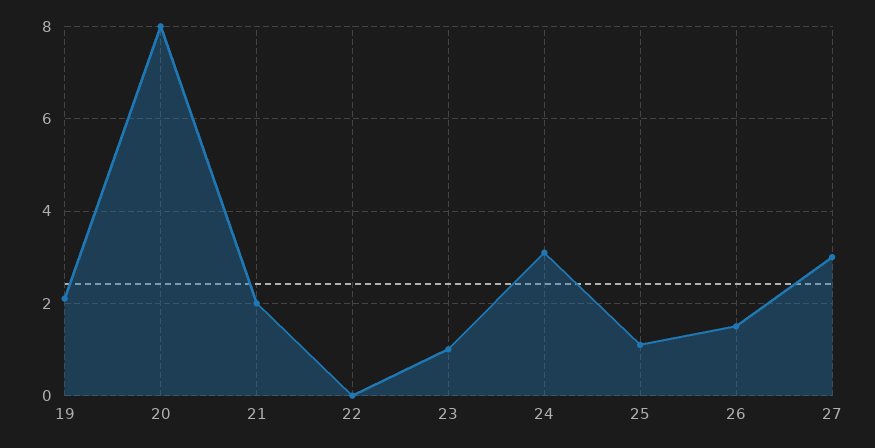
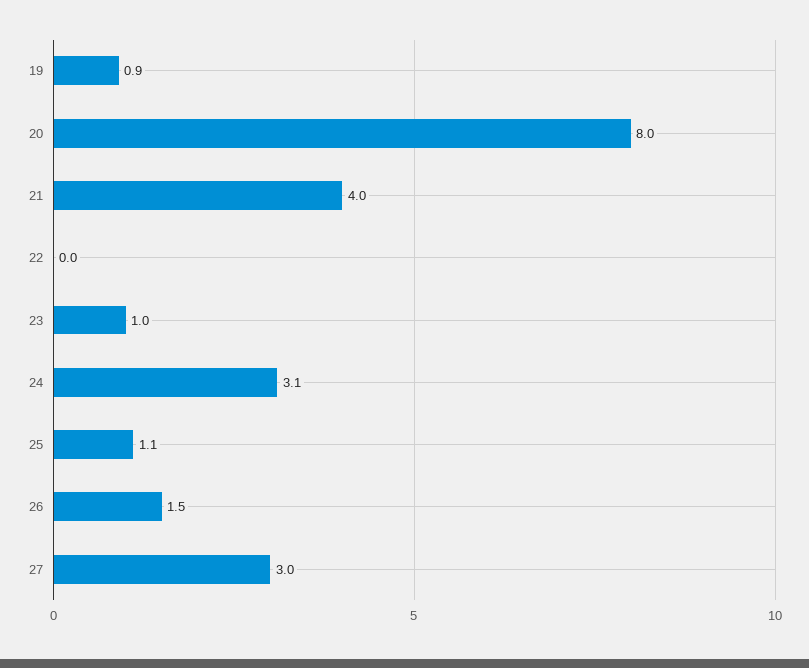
19: 2 -> 0.9
21: 2 -> 4

